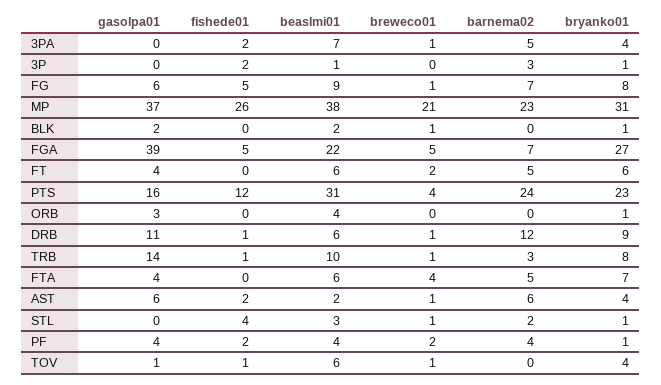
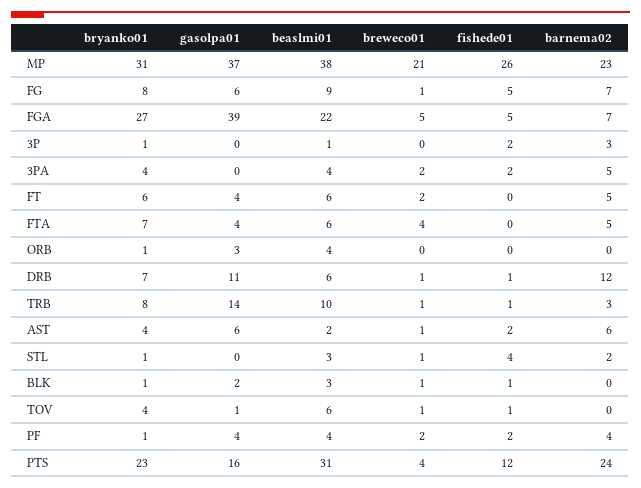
beaslmi01, 3PA: 7 -> 4
breweco01, 3PA: 1 -> 2
fishede01, BLK: 0 -> 1
beaslmi01, BLK: 2 -> 3
bryanko01, DRB: 9 -> 7

